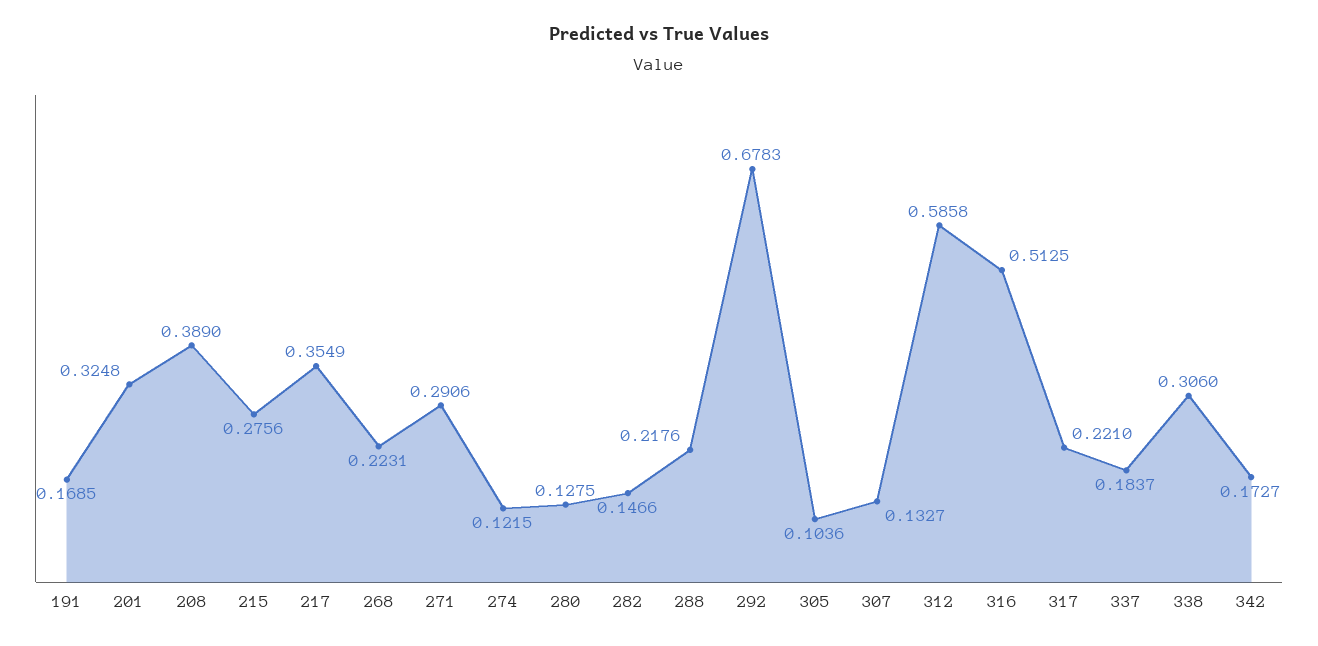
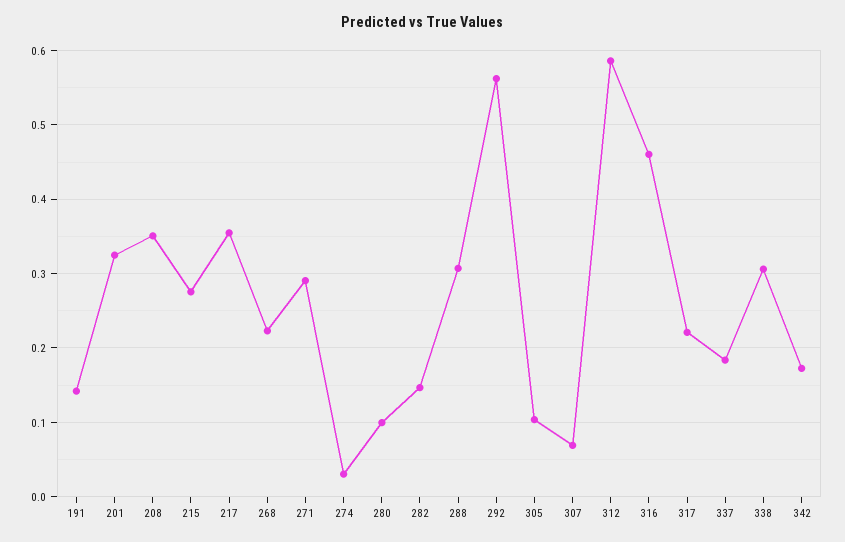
191: 0.1685 -> 0.14
208: 0.389 -> 0.35
274: 0.1215 -> 0.03
280: 0.1275 -> 0.1
288: 0.2176 -> 0.31
292: 0.6783 -> 0.56
307: 0.1327 -> 0.07
316: 0.5125 -> 0.46

